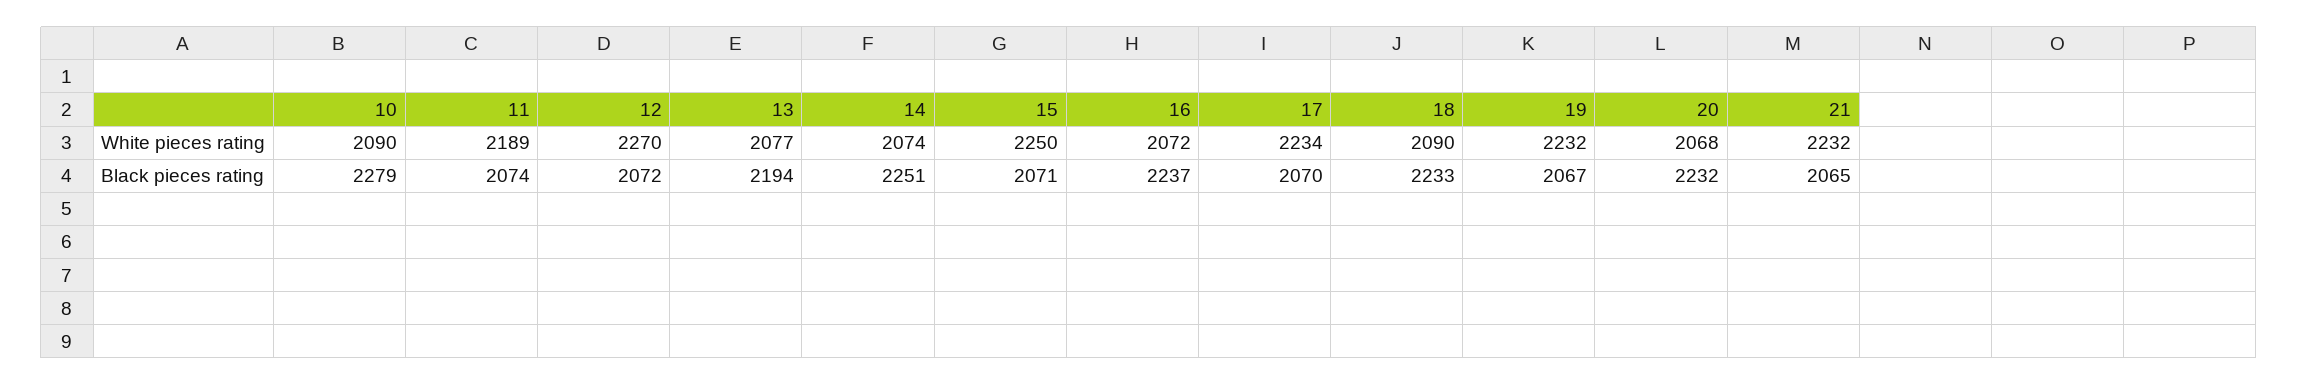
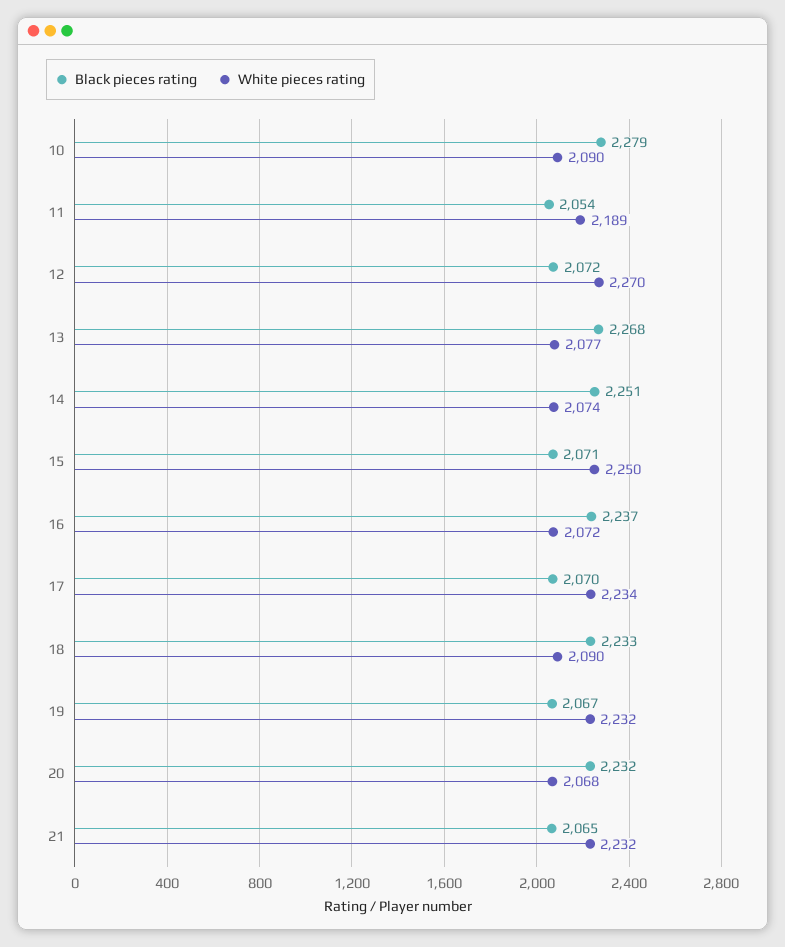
Black pieces rating, 11: 2074 -> 2054
Black pieces rating, 13: 2194 -> 2268

